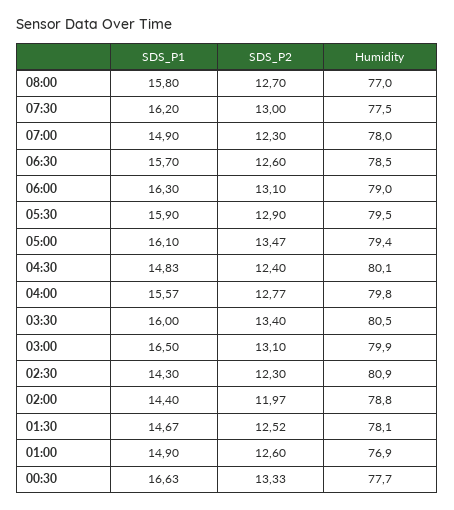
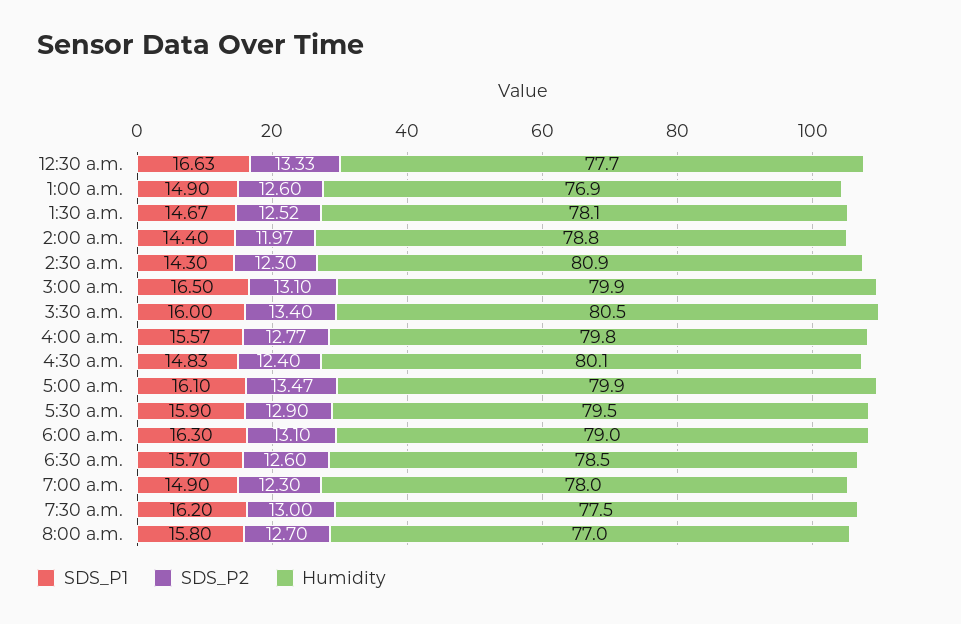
Humidity, 05:00: 79.4 -> 79.9

